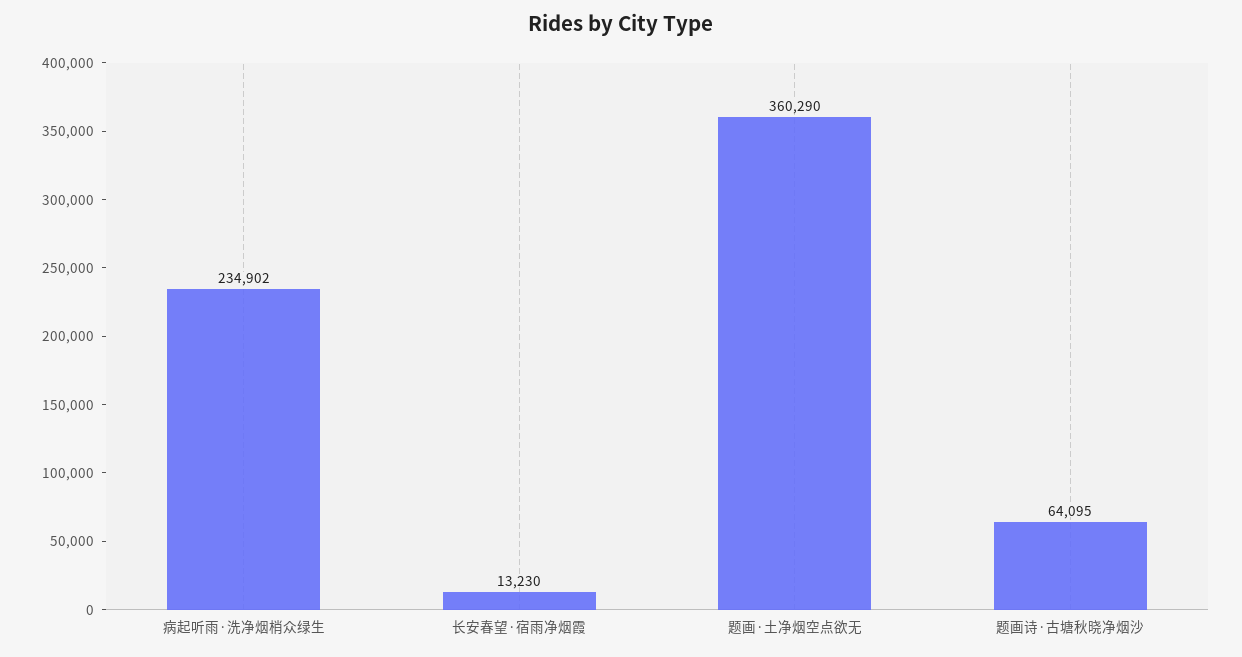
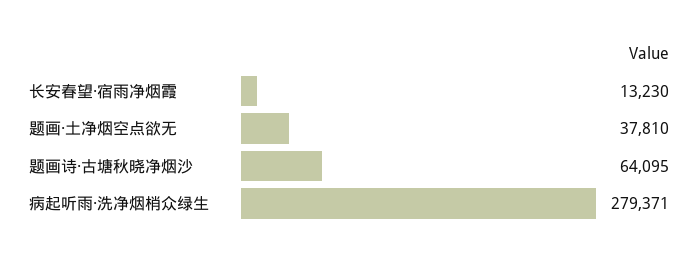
病起听雨·洗净烟梢众绿生: 234902 -> 279371
题画·土净烟空点欲无: 360290 -> 37810

